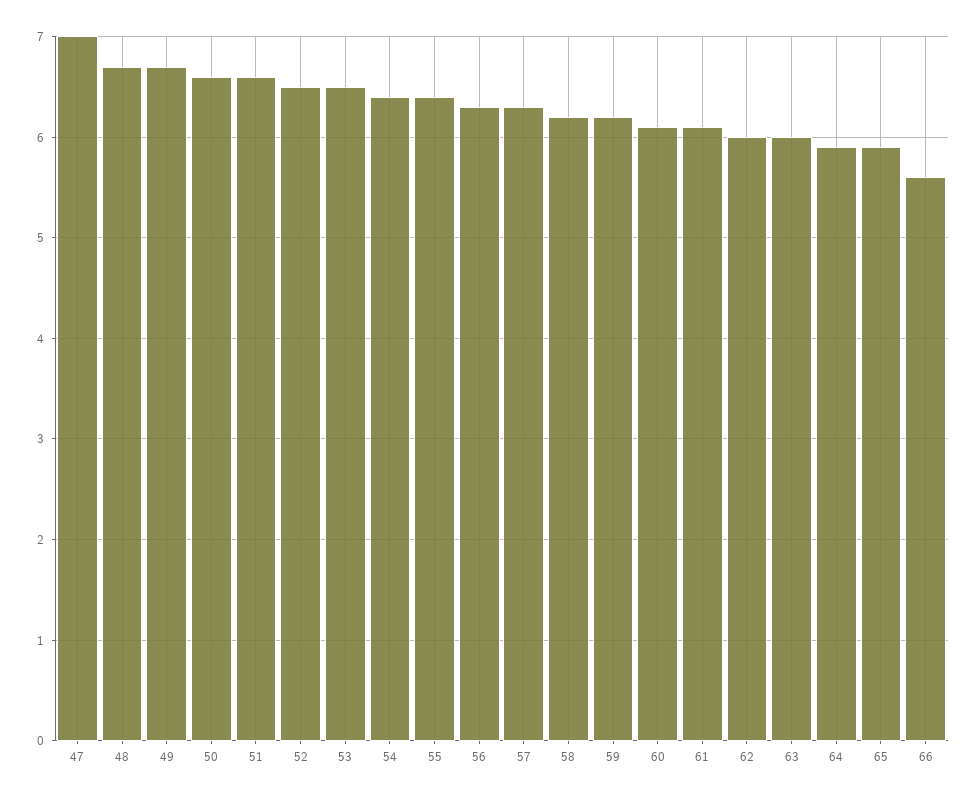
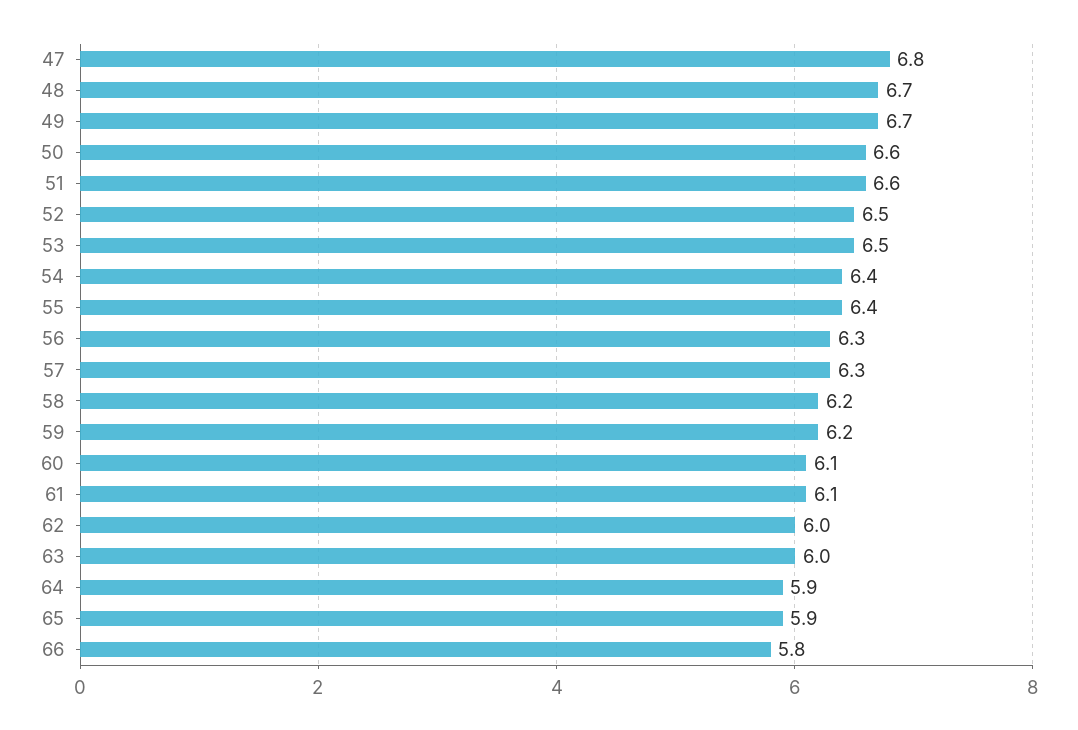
47: 7 -> 6.8
66: 5.6 -> 5.8

